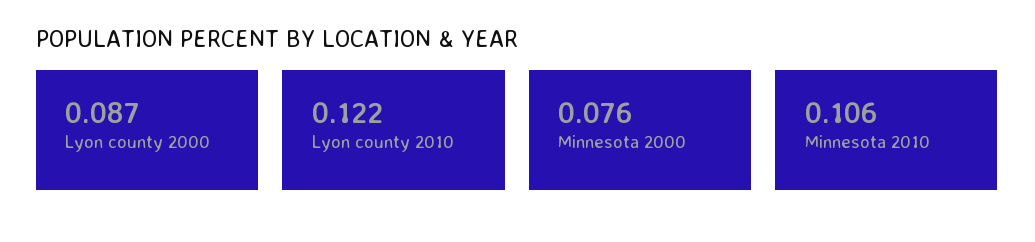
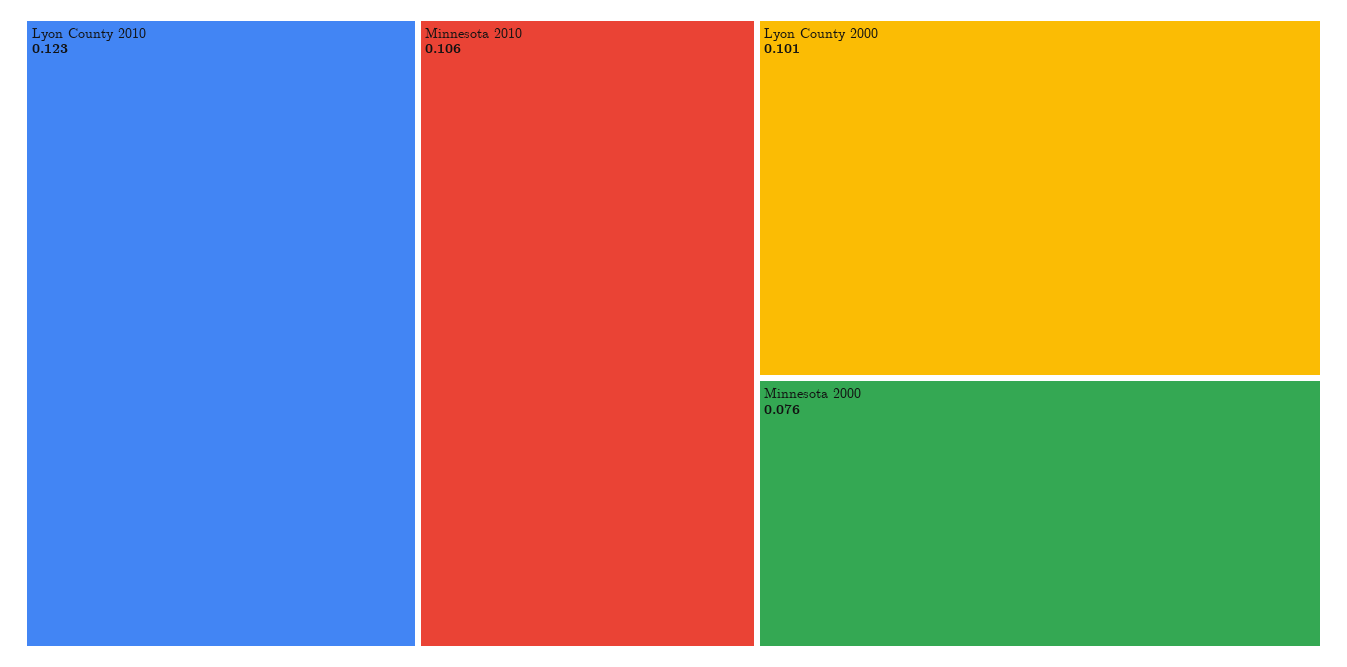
Lyon county 2000: 0.087 -> 0.101
Lyon county 2010: 0.122 -> 0.123

